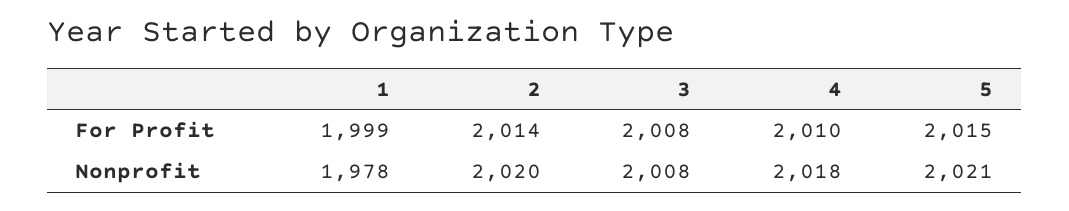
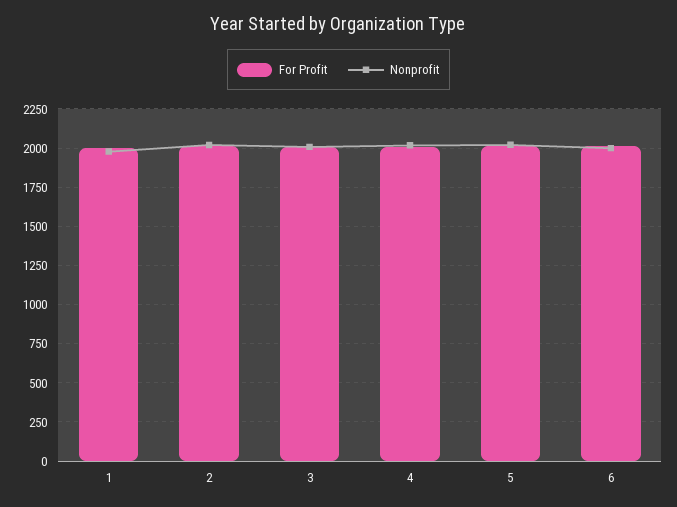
For Profit, 6: none -> 2000
Nonprofit, 6: none -> 2000

